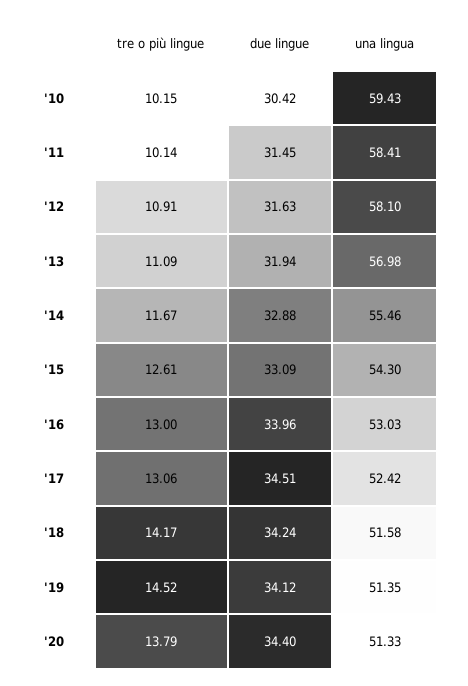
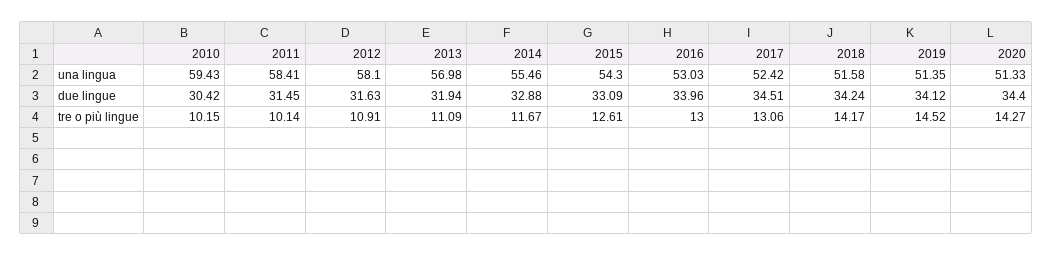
tre o più lingue, '20: 13.79 -> 14.27

